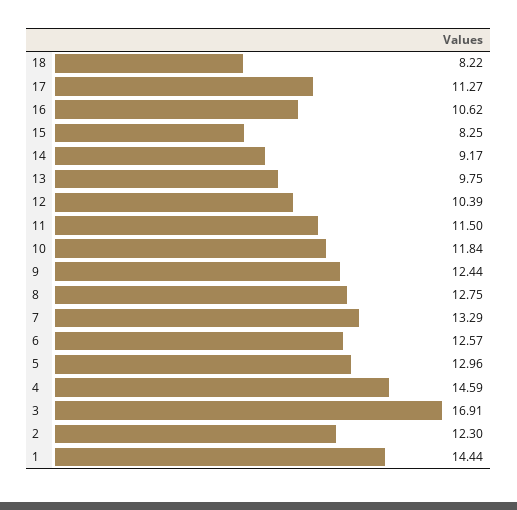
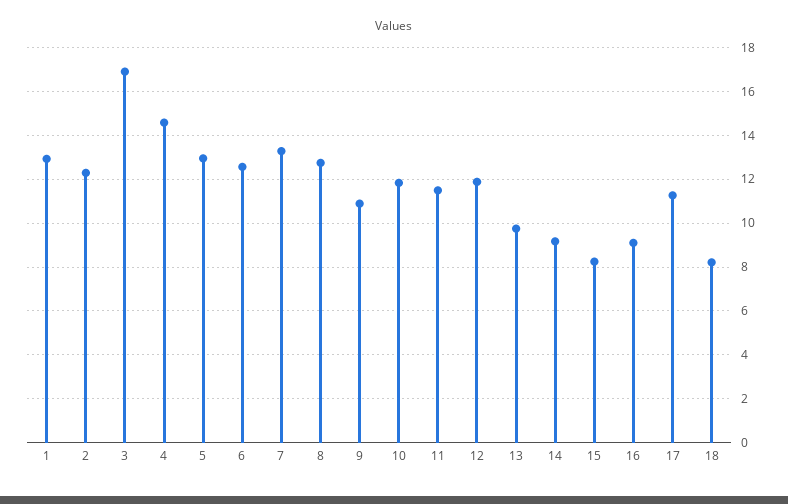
16: 10.62 -> 9
12: 10.39 -> 12
9: 12.44 -> 11
1: 14.44 -> 13

